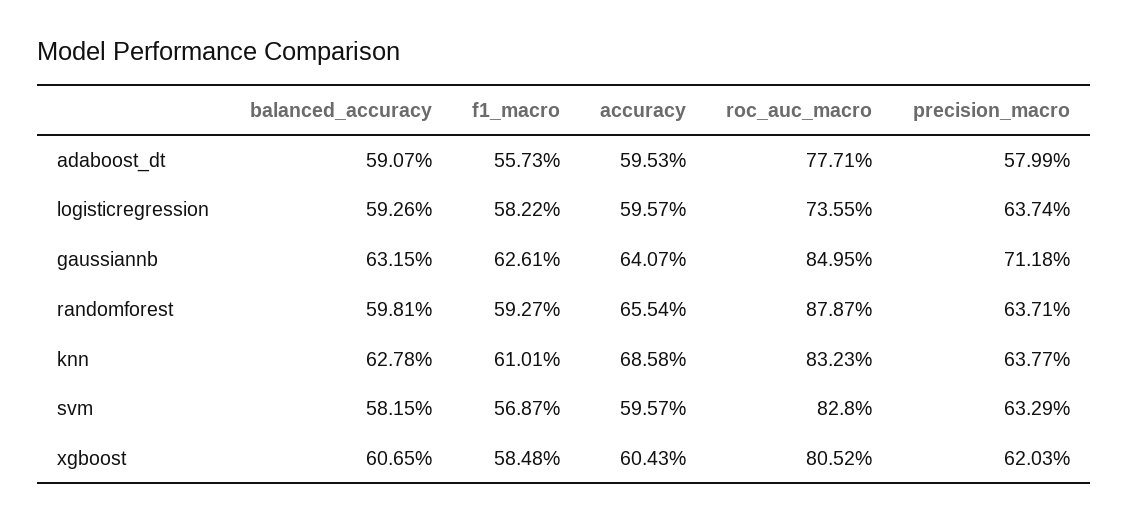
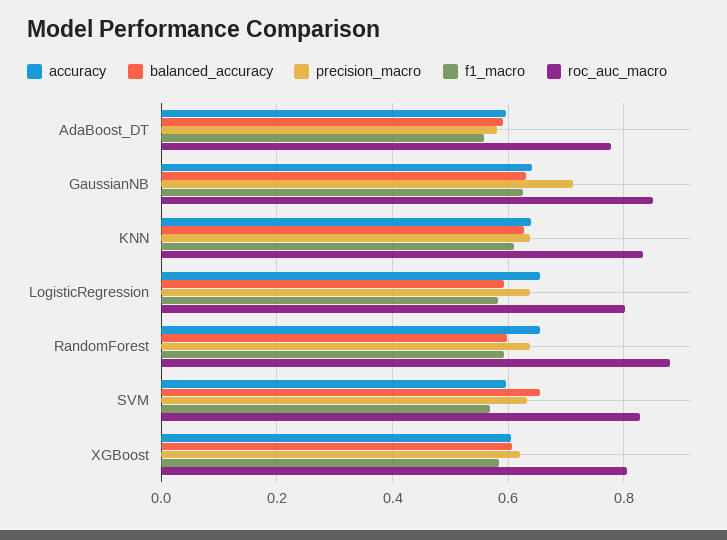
accuracy, logisticregression: 0.5957 -> 0.66
roc_auc_macro, logisticregression: 0.7355 -> 0.8
accuracy, knn: 0.6858 -> 0.64
balanced_accuracy, svm: 0.5815 -> 0.66

